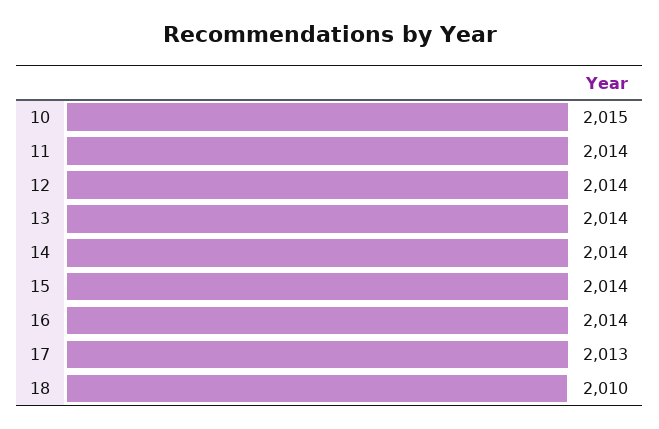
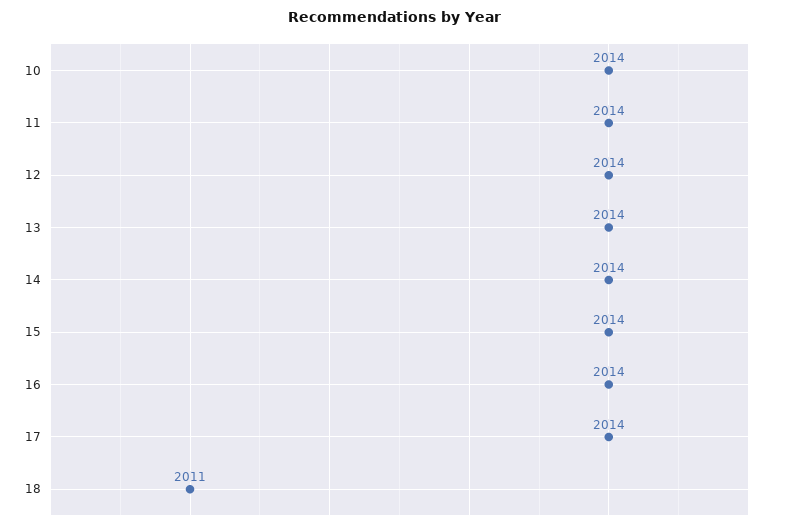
10: 2015 -> 2014
17: 2013 -> 2014
18: 2010 -> 2011

